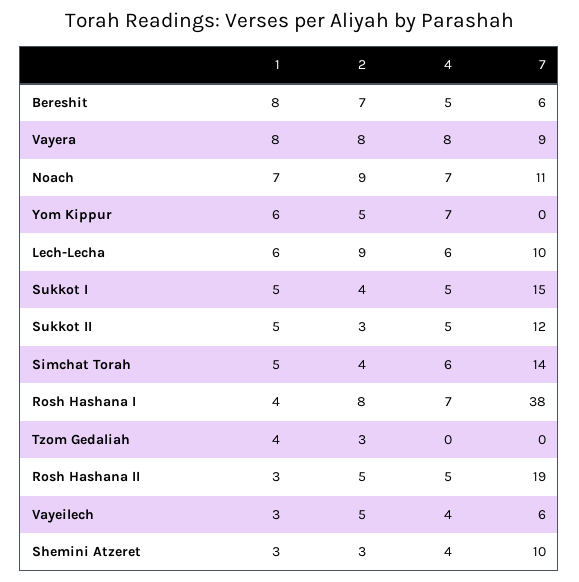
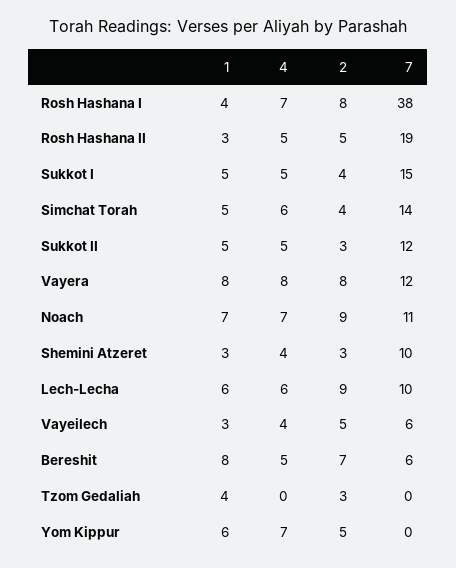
7, Vayera: 9 -> 12

